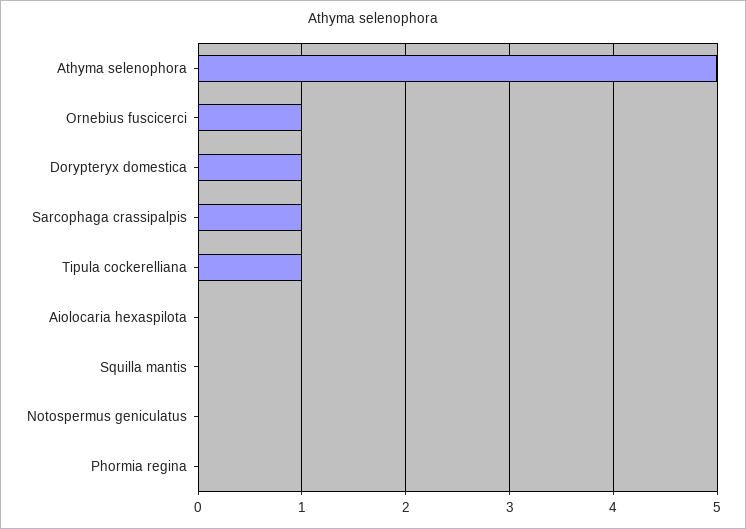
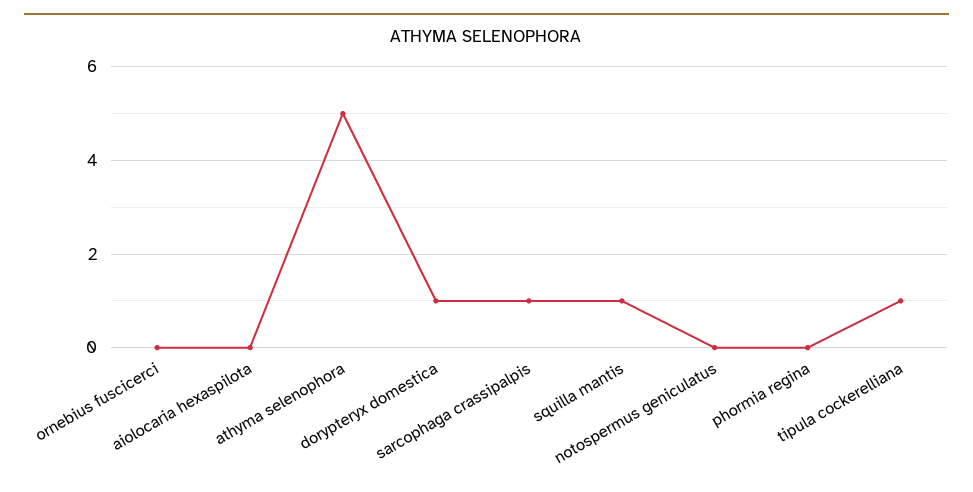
Ornebius fuscicerci: 1 -> 0
Squilla mantis: 0 -> 1

